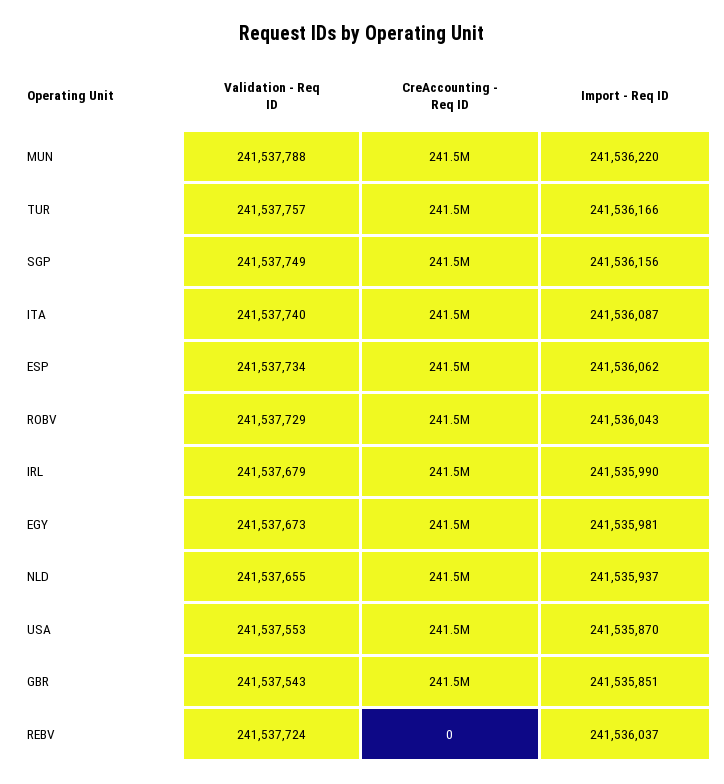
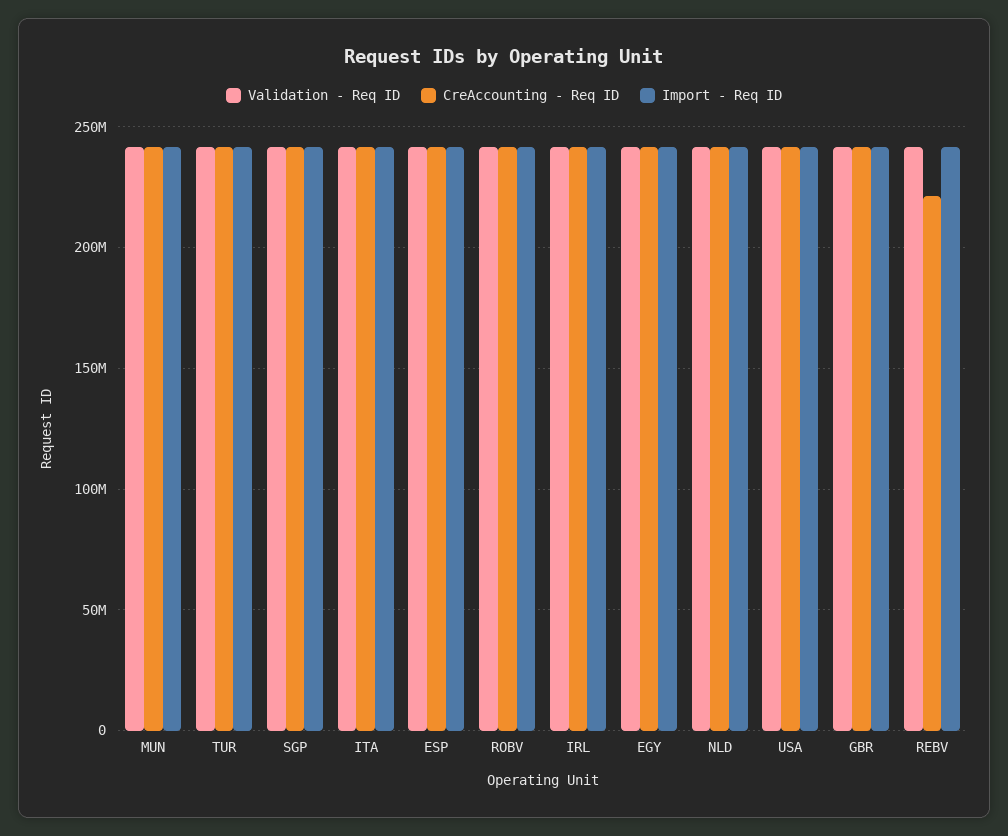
CreAccounting - Req ID, REBV: 0 -> 220000000

